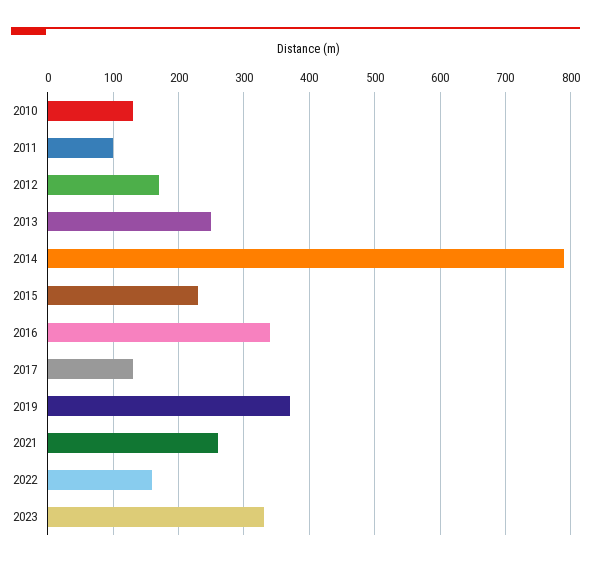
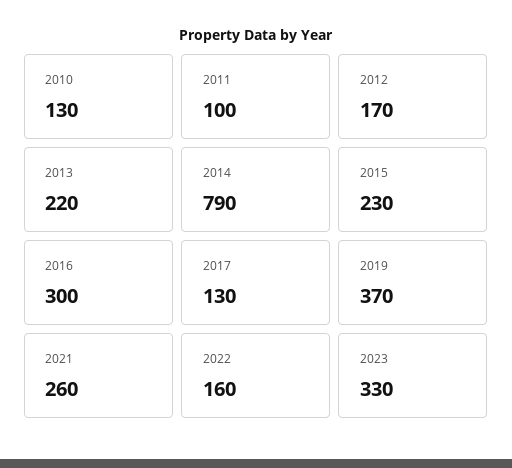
2013: 250 -> 220
2016: 340 -> 300

